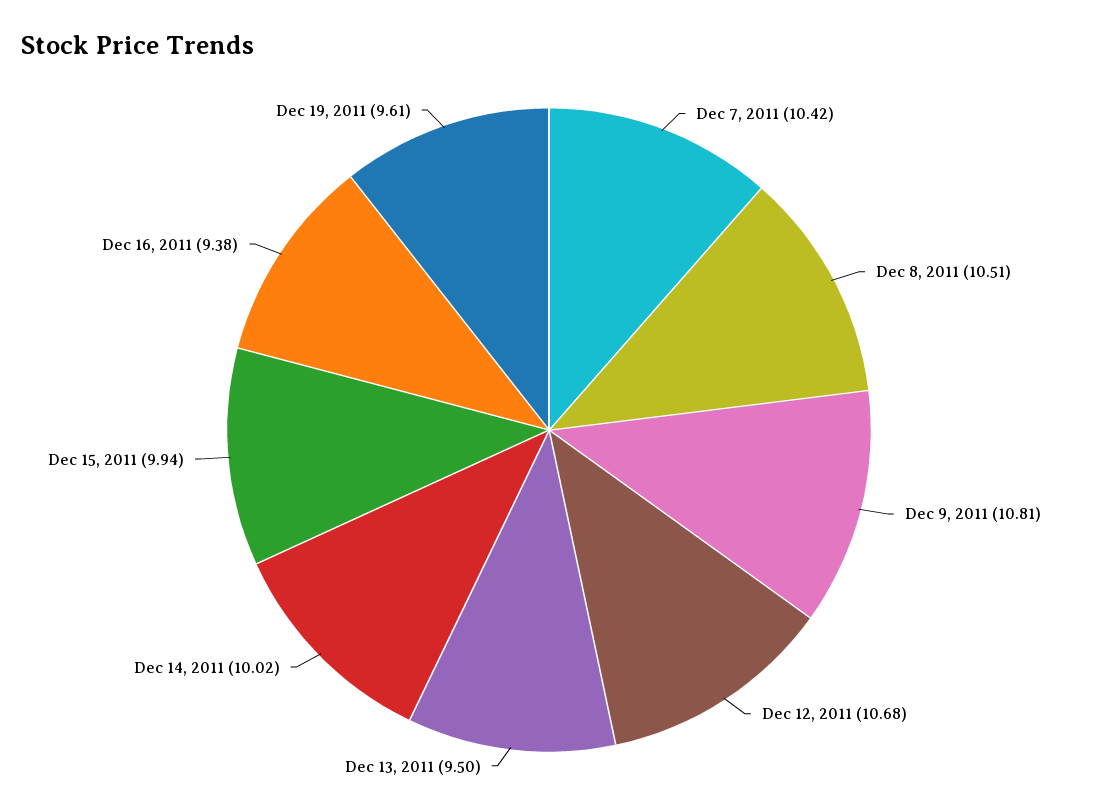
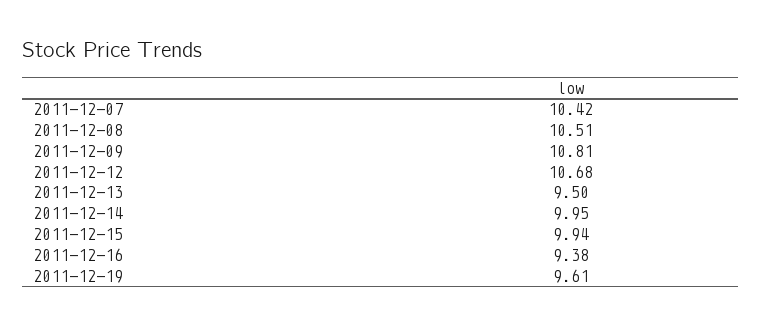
Dec 14, 2011: 10.02 -> 9.95

